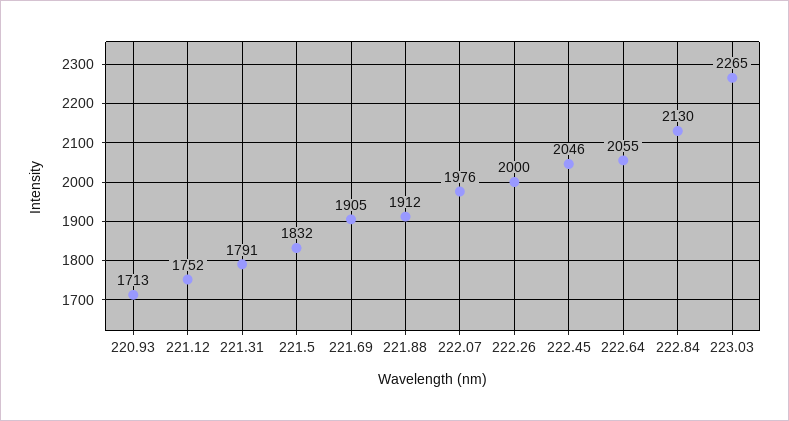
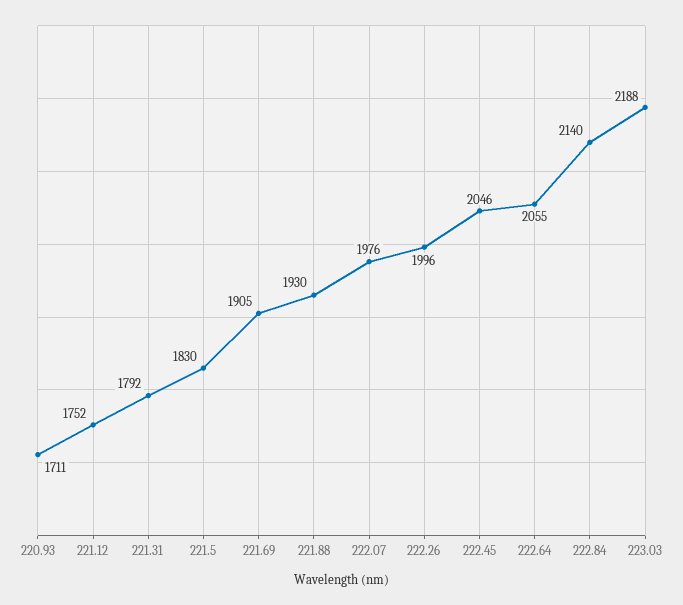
220.93: 1713 -> 1711
221.31: 1791 -> 1792
221.5: 1832 -> 1830
221.88: 1912 -> 1930
222.26: 2000 -> 1996
222.84: 2130 -> 2140
223.03: 2265 -> 2188

